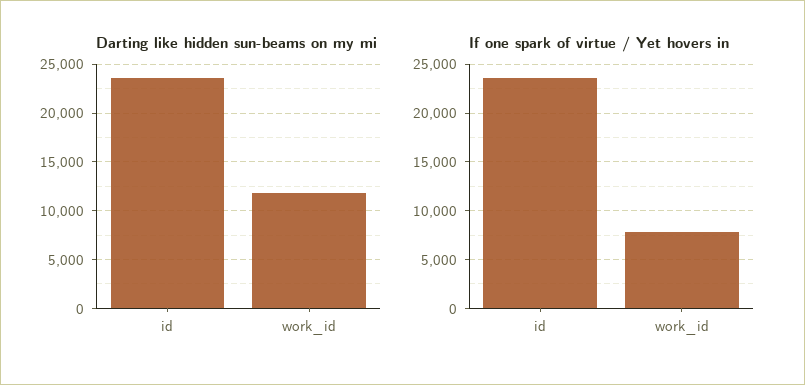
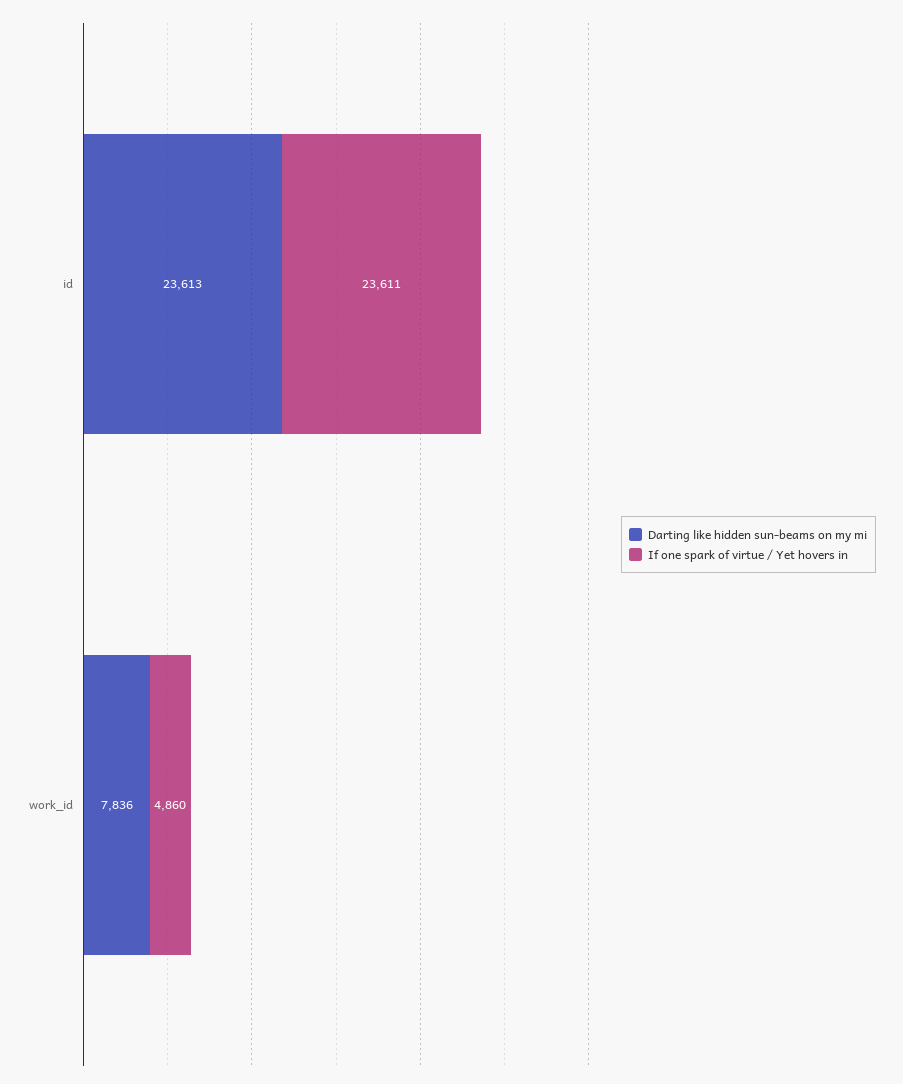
Darting like hidden sun-beams on my mi, work_id: 12000 -> 7836
If one spark of virtue / Yet hovers in, work_id: 8000 -> 4860

